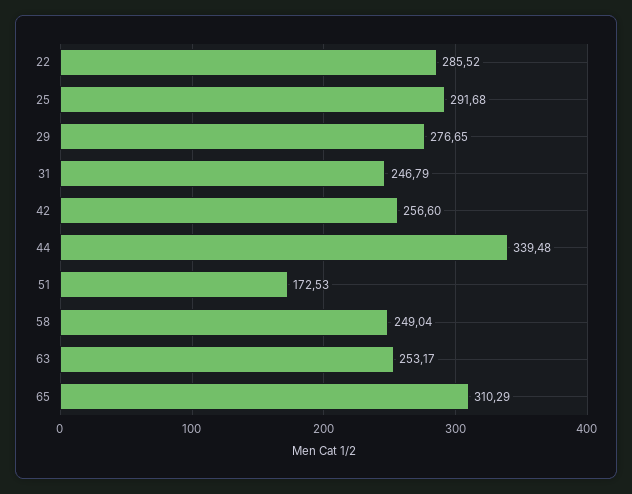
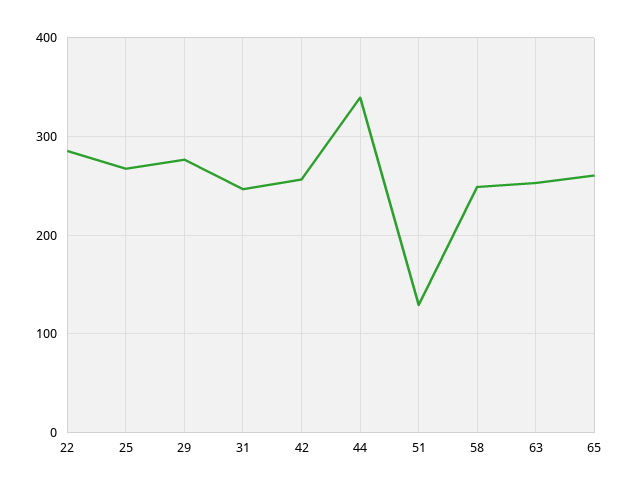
25: 291.68 -> 270
51: 172.53 -> 130
65: 310.29 -> 260

